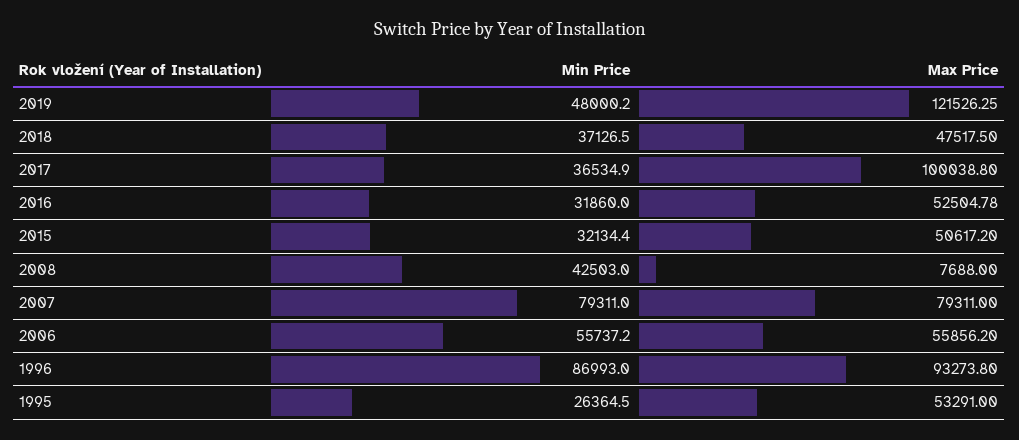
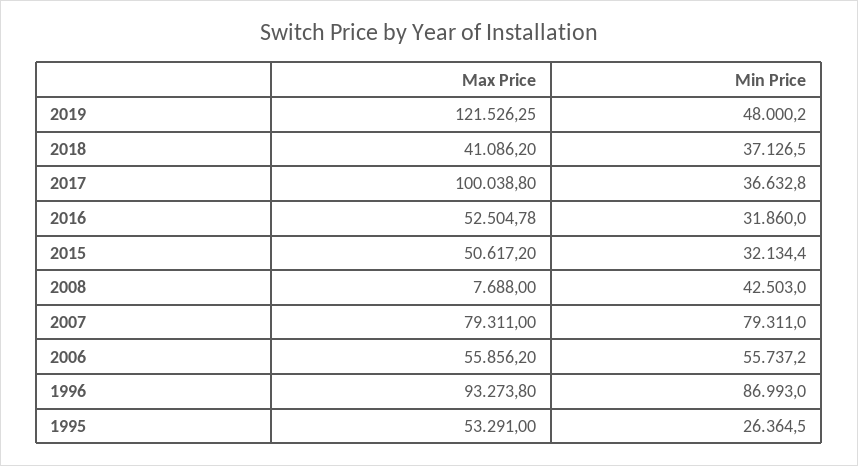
Max Price, 2018: 47517.5 -> 41086.2
Min Price, 2017: 36534.9 -> 36632.8

